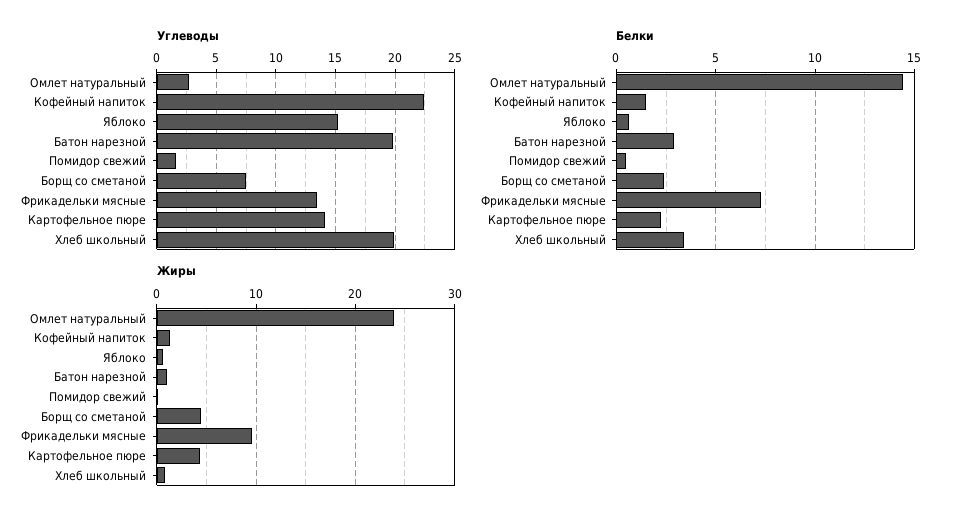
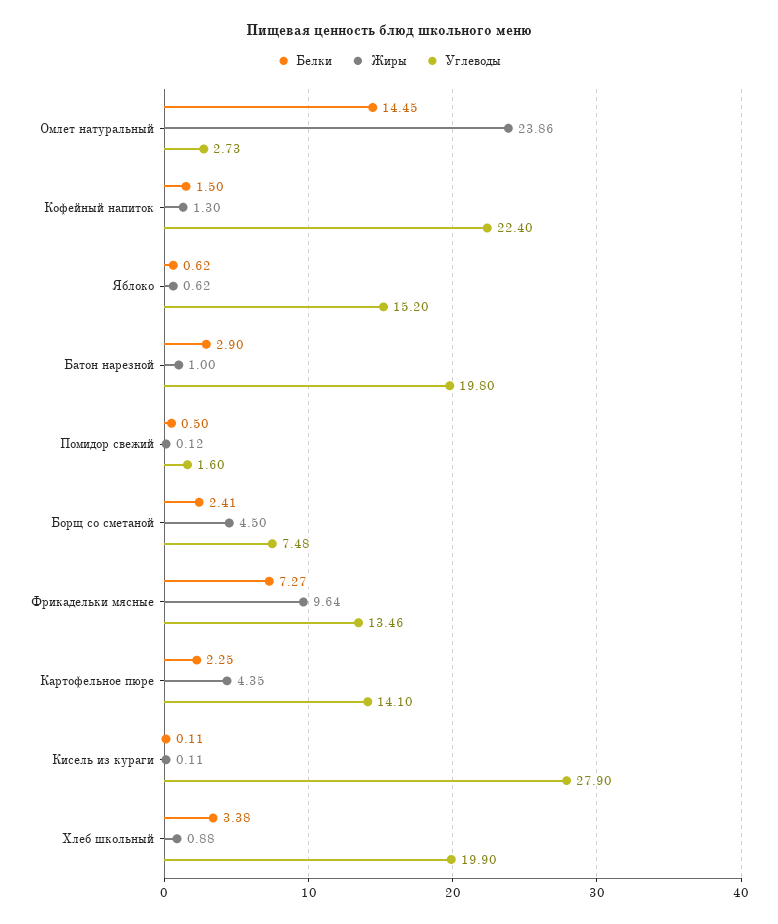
Белки, Кисель из кураги: none -> 0.11
Жиры, Кисель из кураги: none -> 0.11
Углеводы, Кисель из кураги: none -> 27.9

